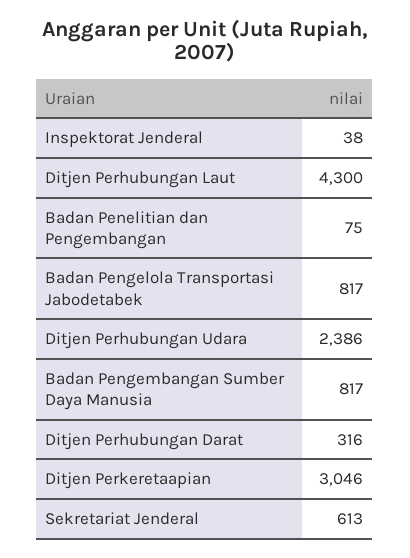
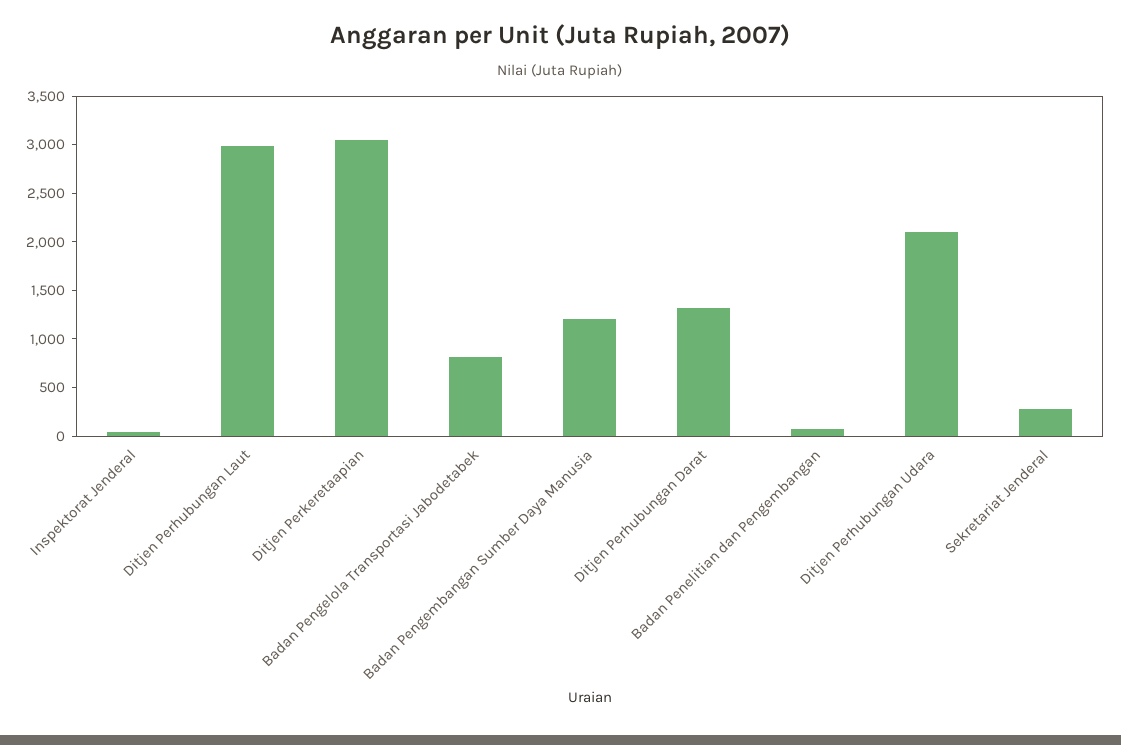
Ditjen Perhubungan Laut: 4300 -> 3000
Ditjen Perhubungan Udara: 2386 -> 2100
Badan Pengembangan Sumber Daya Manusia: 817 -> 1200
Ditjen Perhubungan Darat: 316 -> 1300
Sekretariat Jenderal: 613 -> 300

